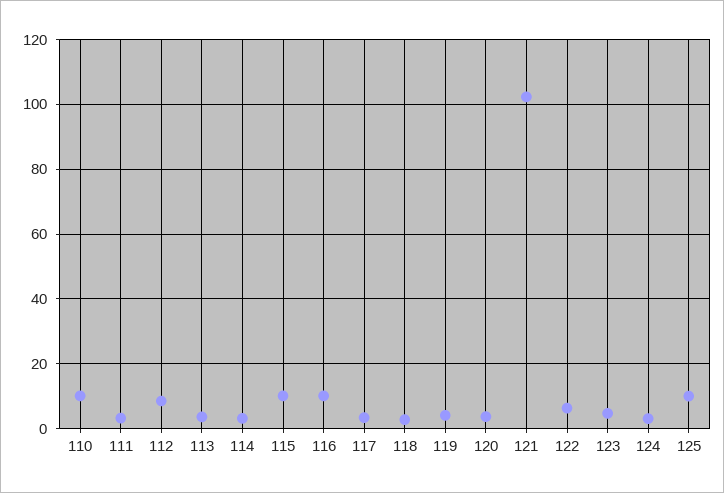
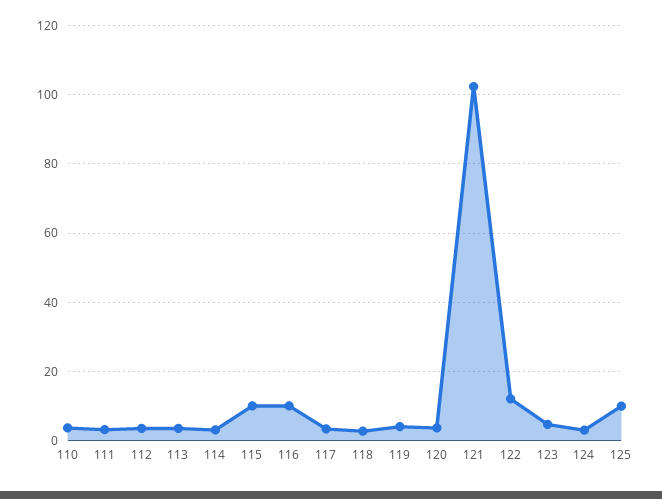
110: 10 -> 4
112: 8 -> 4
122: 6 -> 12

